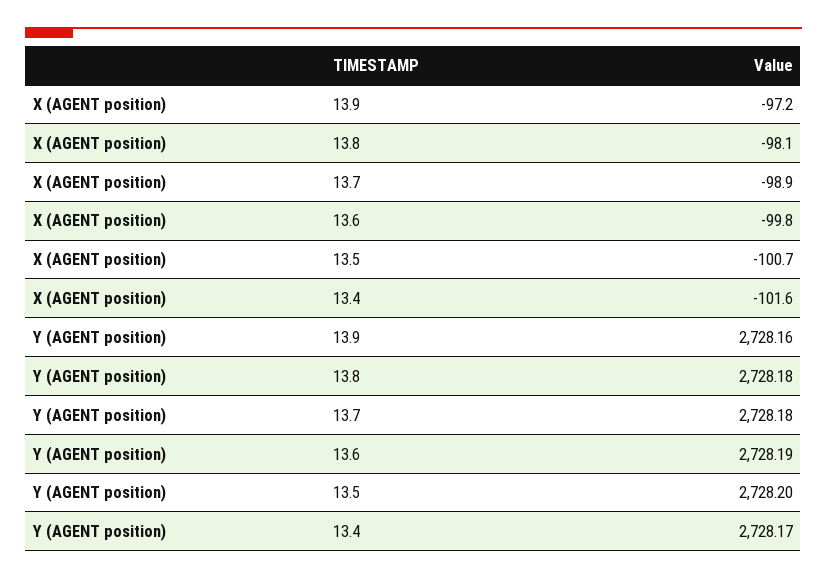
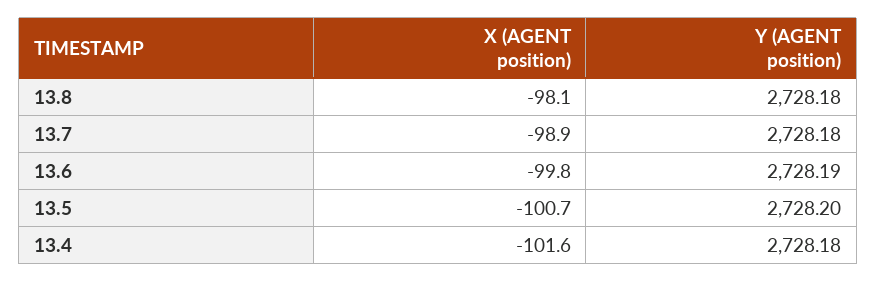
X (AGENT position), 13.9: -97.2 -> none
Y (AGENT position), 13.9: 2728.16 -> none
Y (AGENT position), 13.4: 2728.17 -> 2728.18

